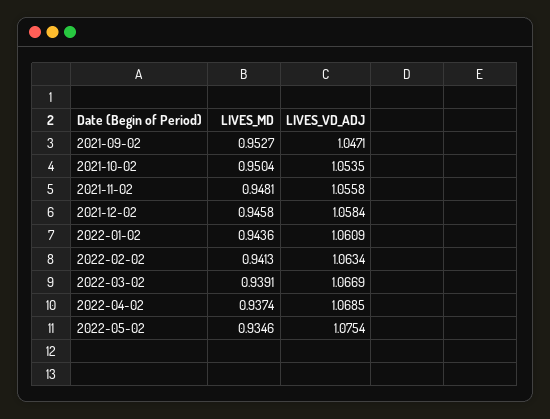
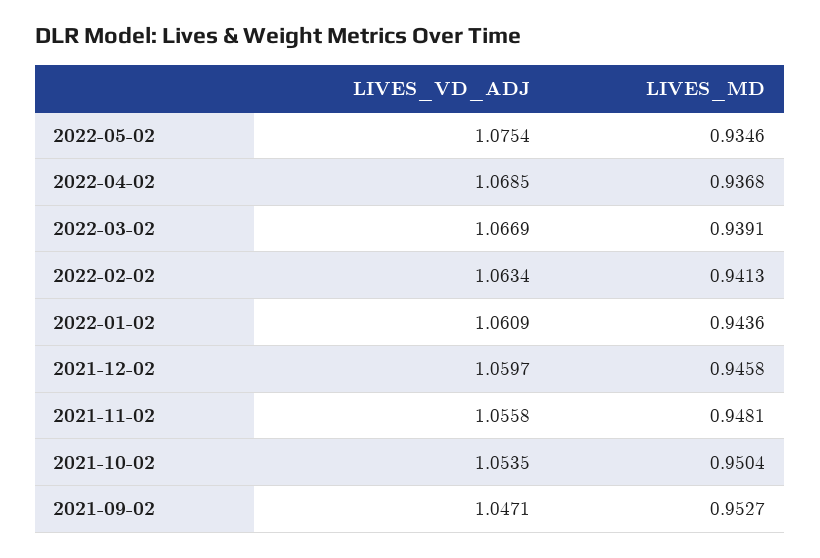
LIVES_VD_ADJ, 2021-12-02: 1.0584 -> 1.0597
LIVES_MD, 2022-04-02: 0.9374 -> 0.9368

